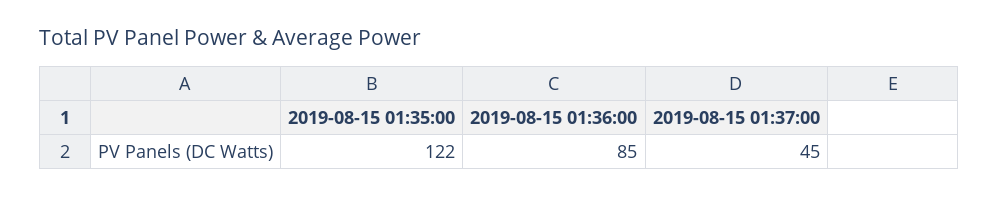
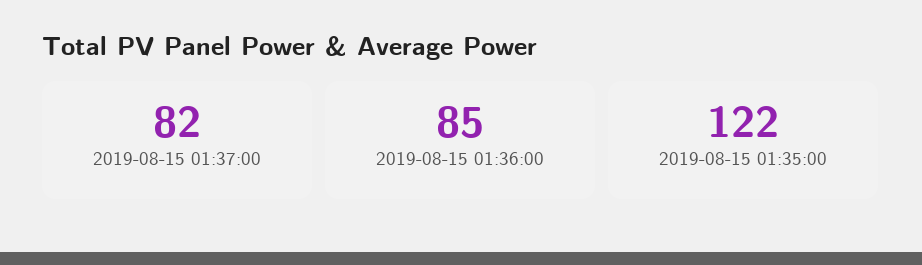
2019-08-15 01:37:00: 45 -> 82

